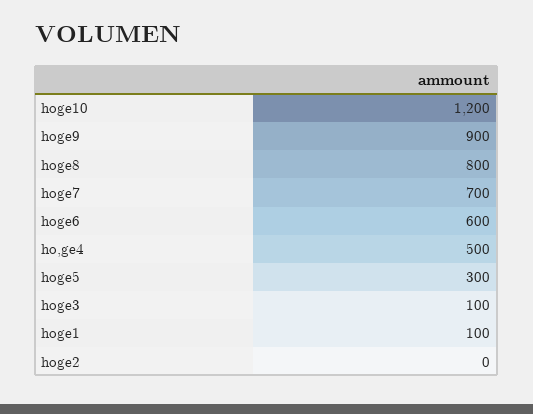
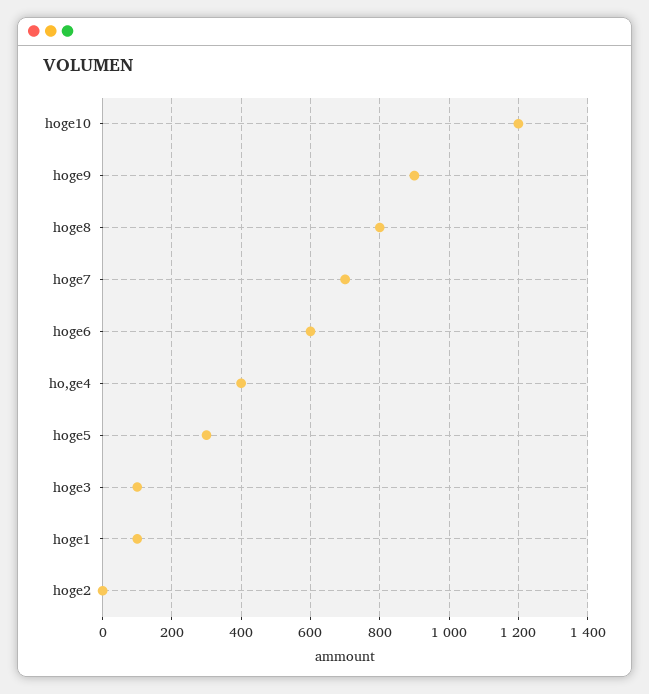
ho,ge4: 500 -> 400

